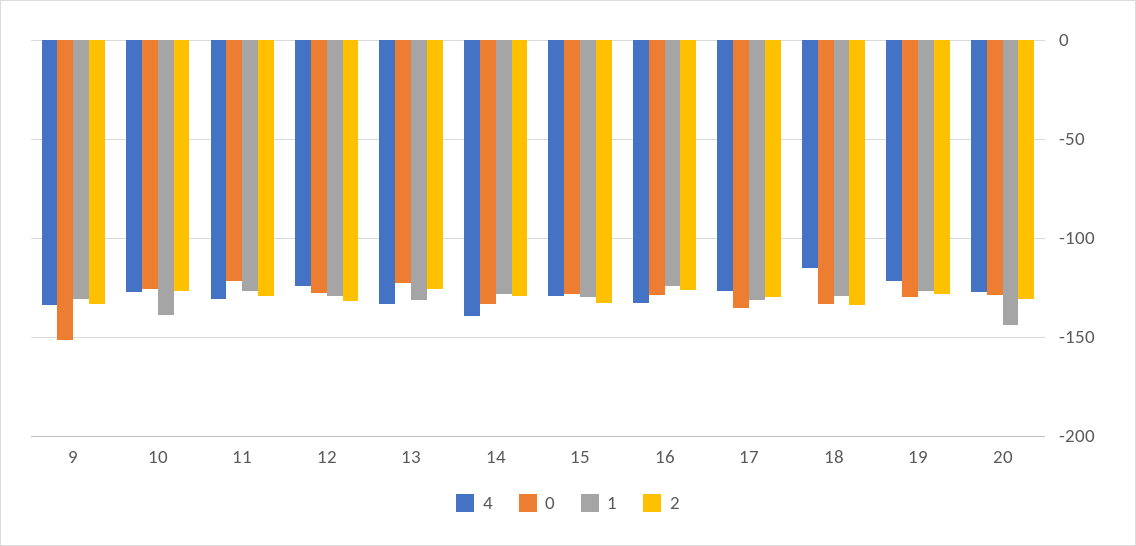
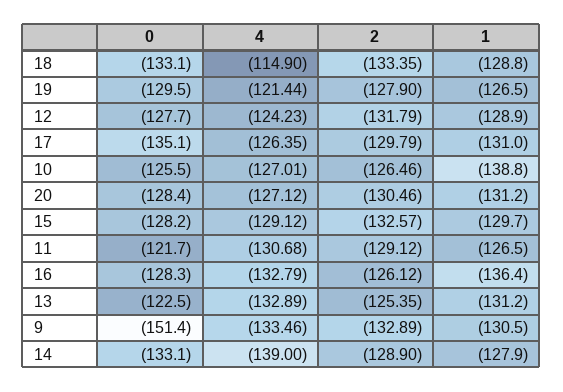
1, 16: -125 -> -136.4
1, 20: -145 -> -131.2

